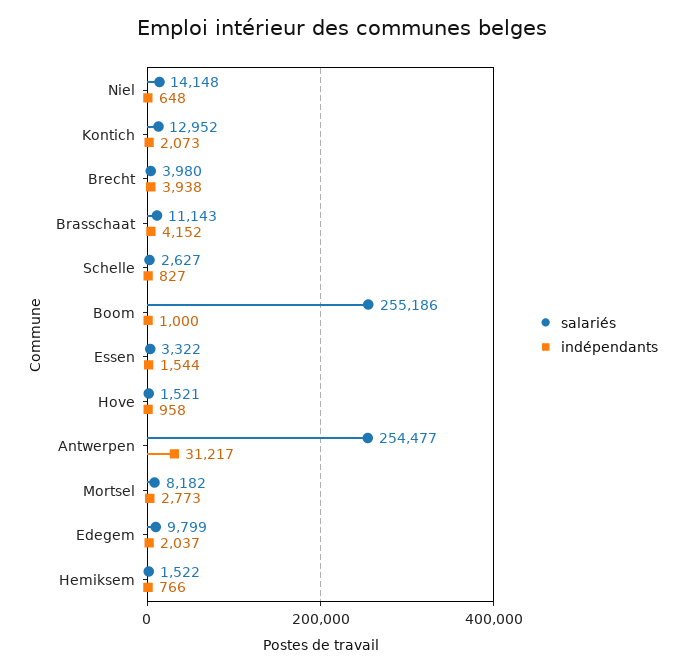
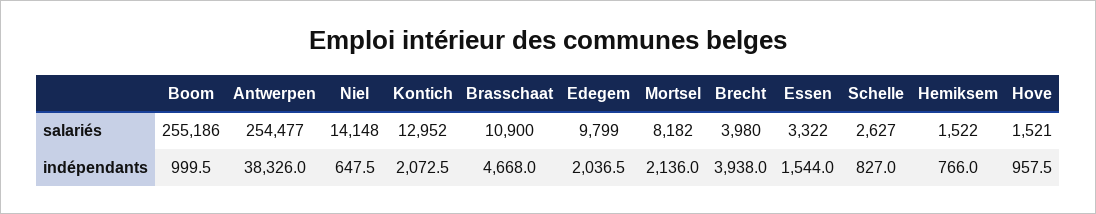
salariés, Brasschaat: 11143 -> 10900
indépendants, Brasschaat: 4152 -> 4668
indépendants, Antwerpen: 31217 -> 38326
indépendants, Mortsel: 2773 -> 2136

